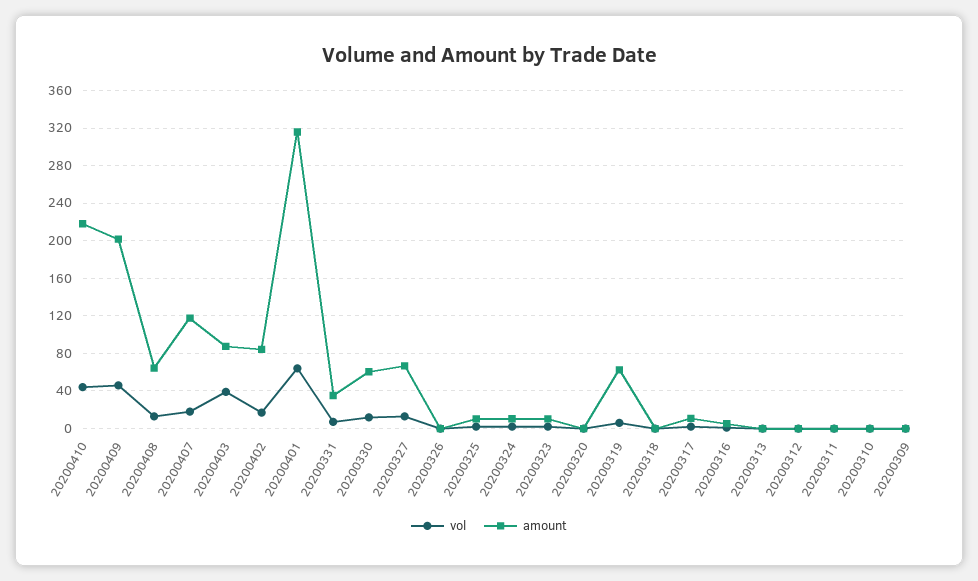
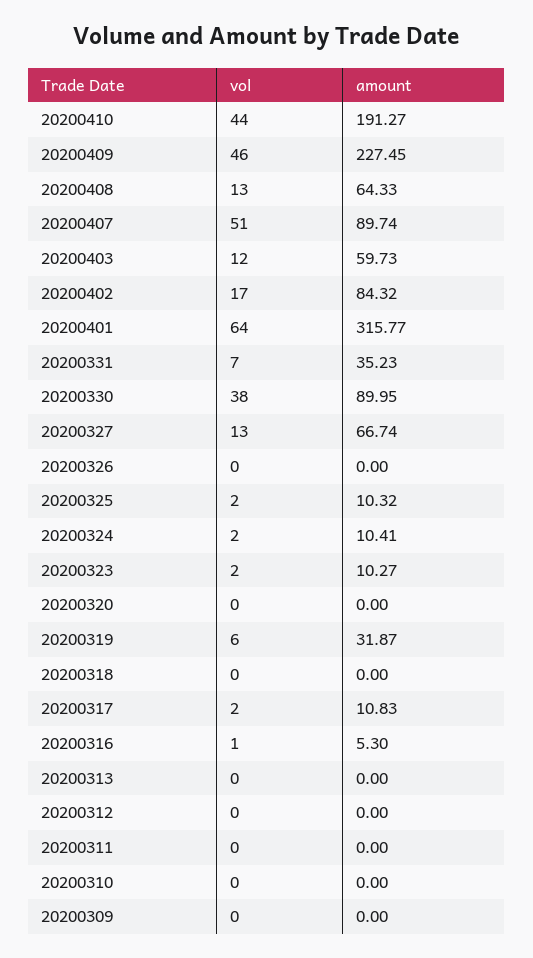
amount, 20200410: 220 -> 191.27
amount, 20200409: 200 -> 227.45
vol, 20200407: 20 -> 51
amount, 20200407: 120 -> 89.74
vol, 20200403: 40 -> 12
amount, 20200403: 90 -> 59.73
vol, 20200330: 10 -> 38
amount, 20200330: 60 -> 89.95
amount, 20200319: 60 -> 31.87

